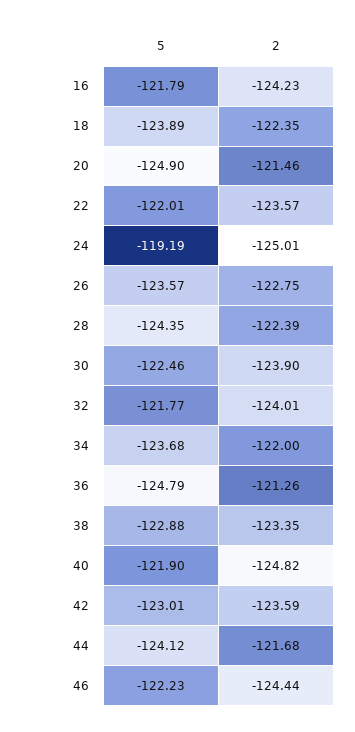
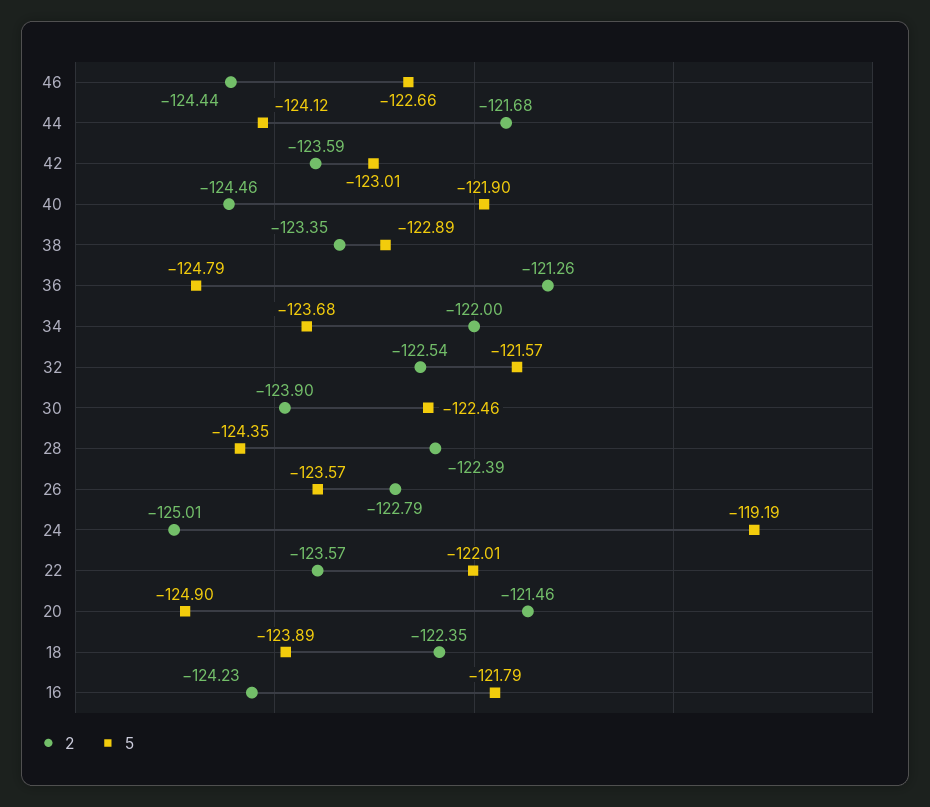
2, 26: -122.75 -> -122.79
5, 32: -121.77 -> -121.57
2, 32: -124.01 -> -122.54
5, 38: -122.88 -> -122.89
2, 40: -124.82 -> -124.46
5, 46: -122.23 -> -122.66

